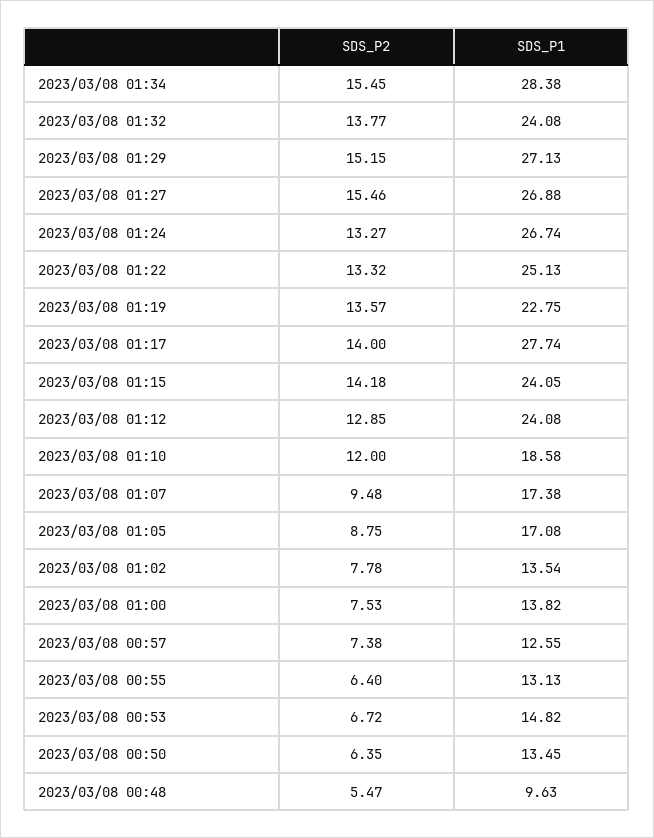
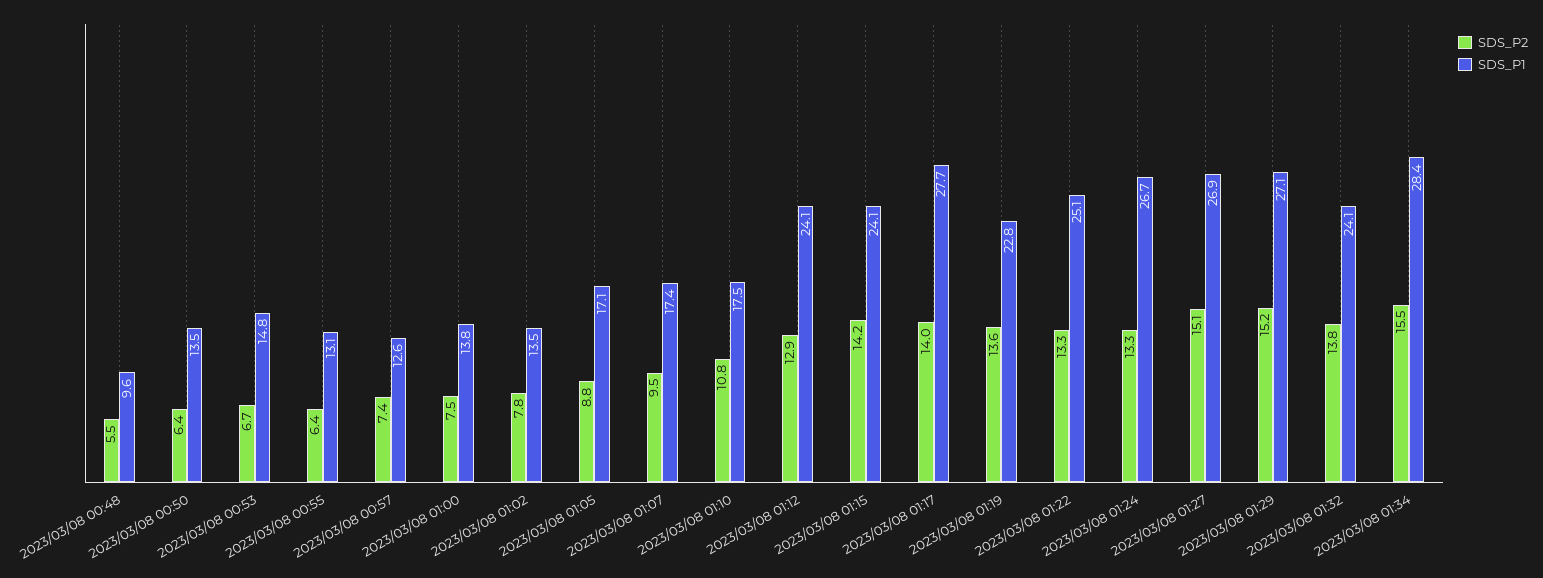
SDS_P2, 2023/03/08 01:27: 15.46 -> 15.1
SDS_P2, 2023/03/08 01:10: 12 -> 10.8
SDS_P1, 2023/03/08 01:10: 18.58 -> 17.5

